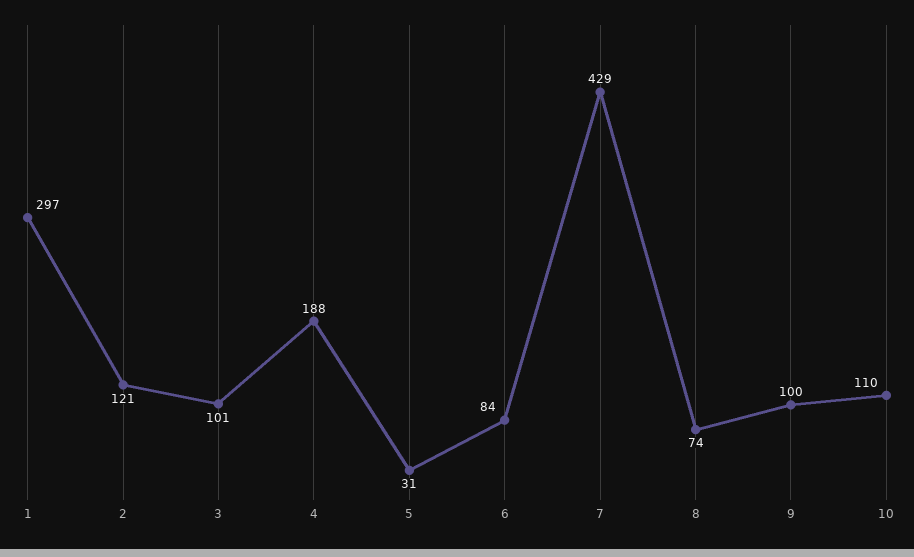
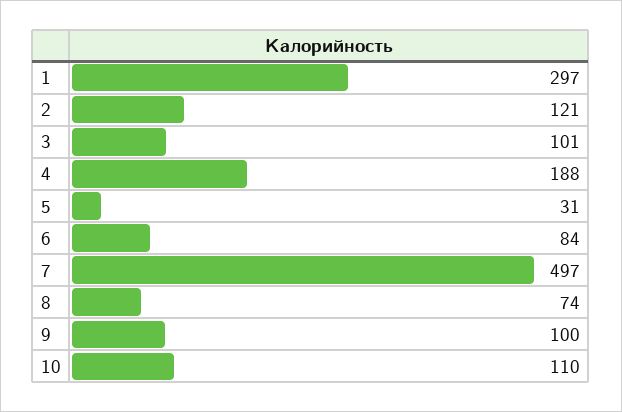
7: 429 -> 497

